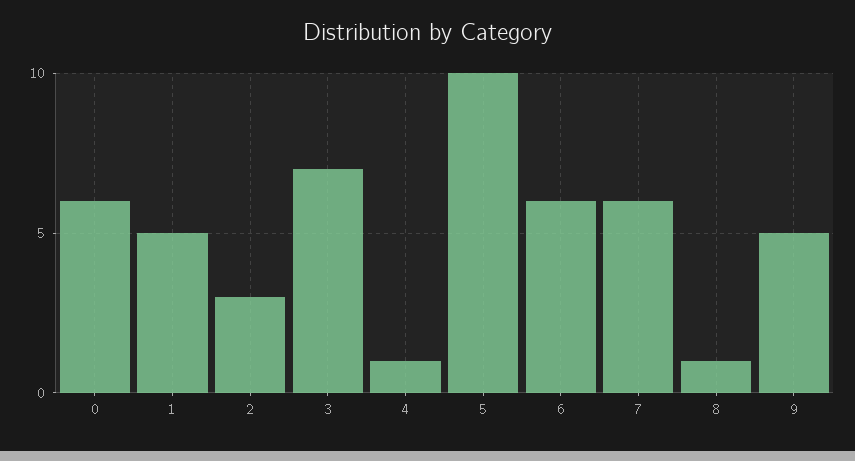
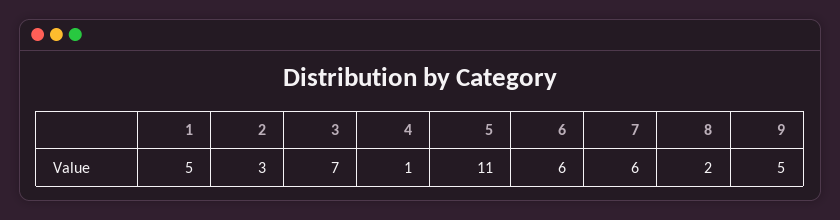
0: 6 -> none
5: 10 -> 11
8: 1 -> 2

